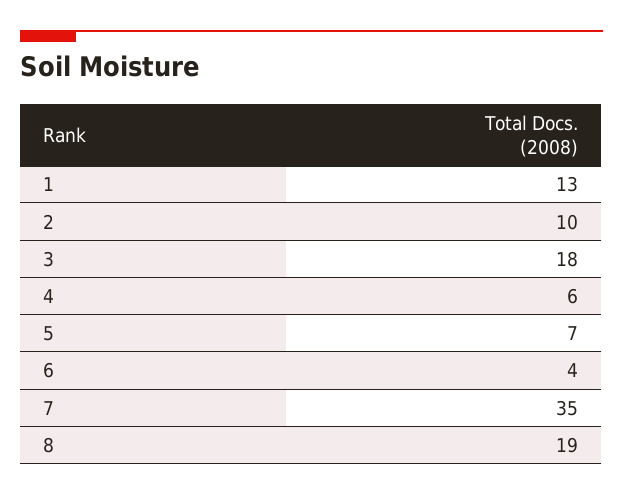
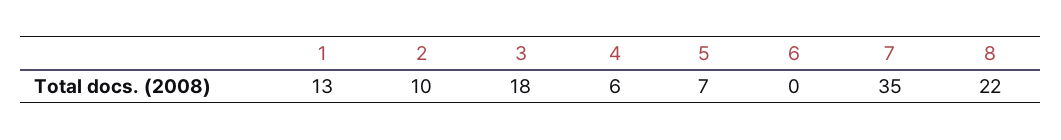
6: 4 -> 0
8: 19 -> 22

